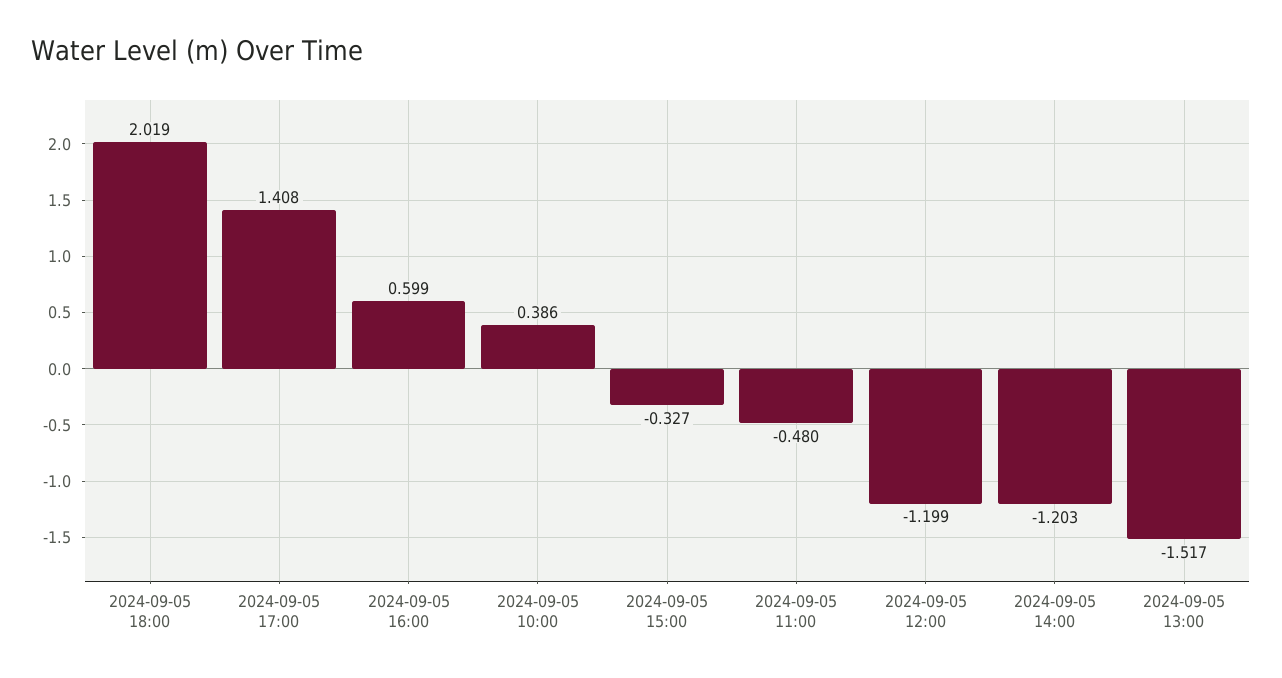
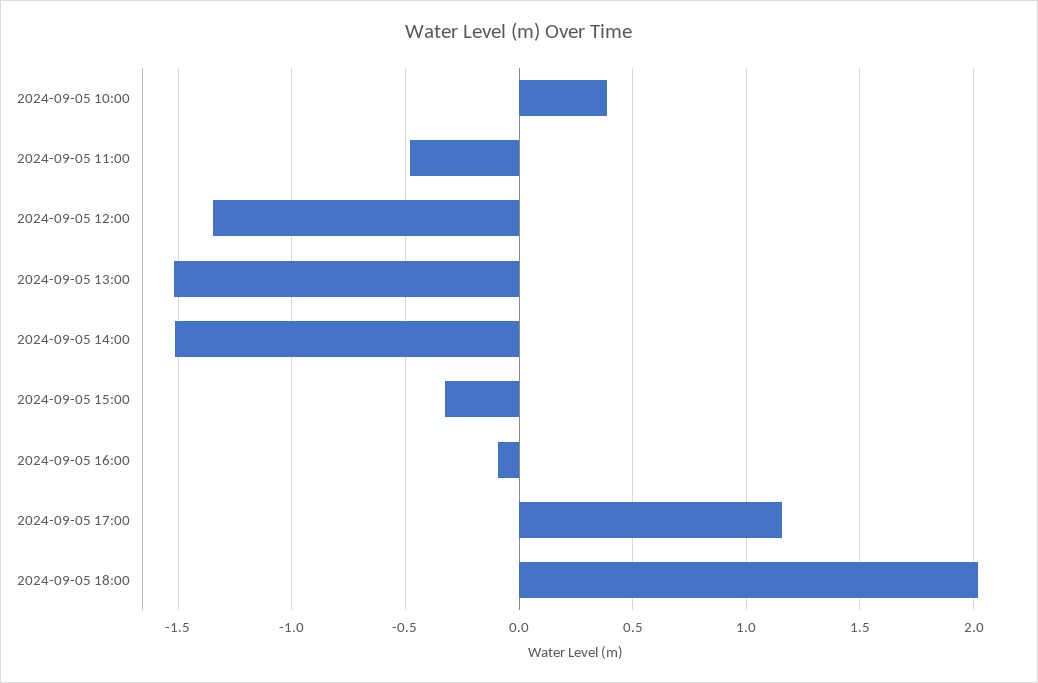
2024-09-05 17:00: 1.408 -> 1.15
2024-09-05 16:00: 0.599 -> -0.1
2024-09-05 12:00: -1.199 -> -1.35
2024-09-05 14:00: -1.203 -> -1.5

